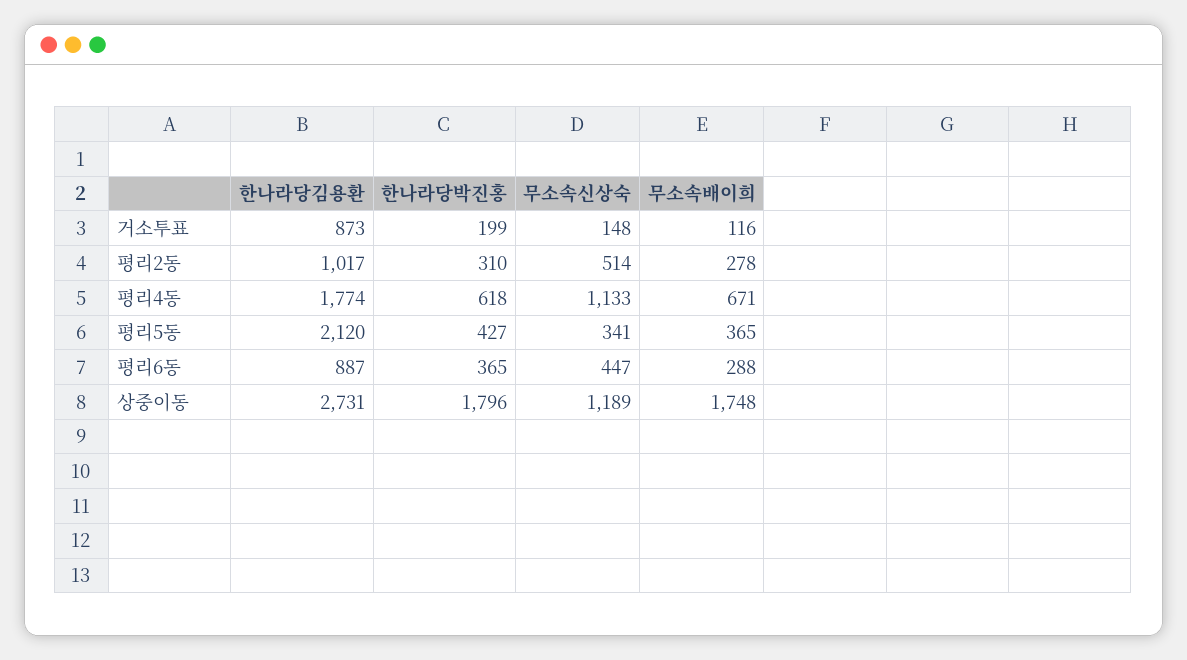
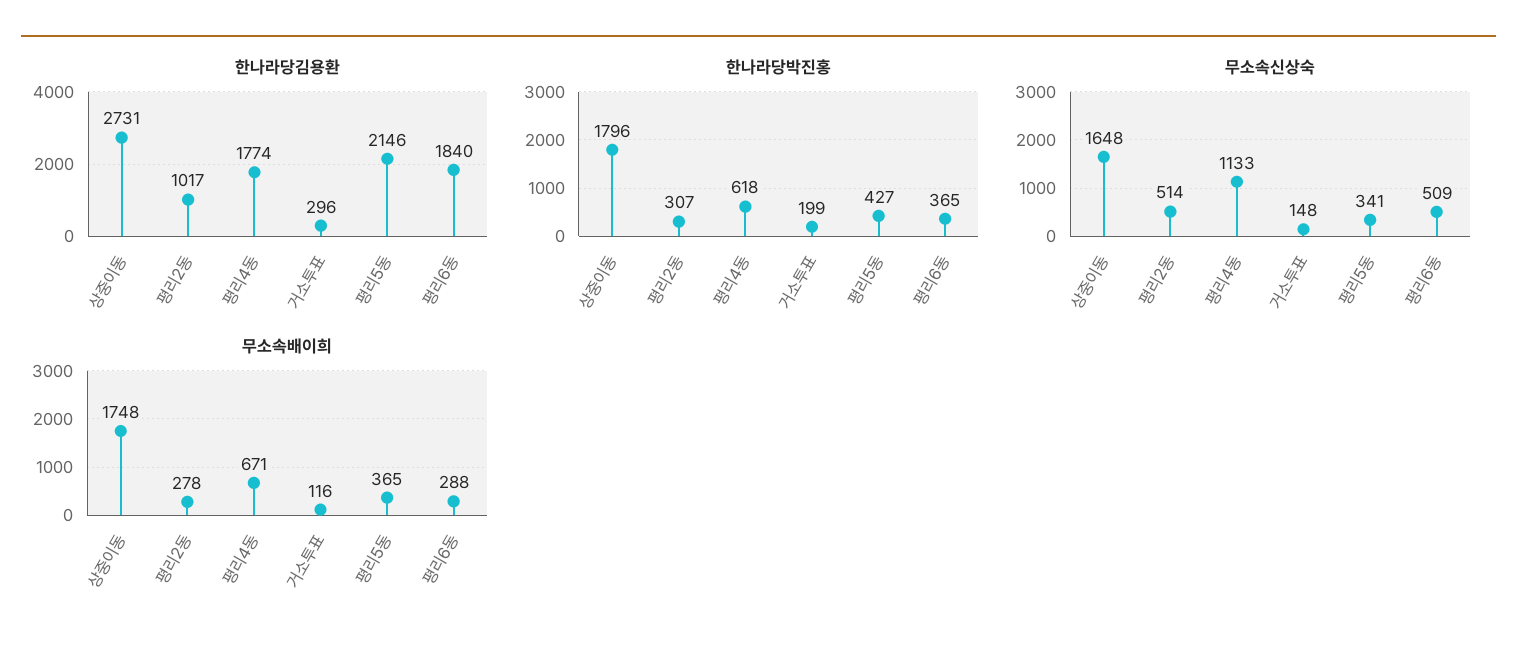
한나라당김용환, 거소투표: 873 -> 296
한나라당박진홍, 평리2동: 310 -> 307
한나라당김용환, 평리5동: 2120 -> 2146
한나라당김용환, 평리6동: 887 -> 1840
무소속신상숙, 평리6동: 447 -> 509
무소속신상숙, 상중이동: 1189 -> 1648

